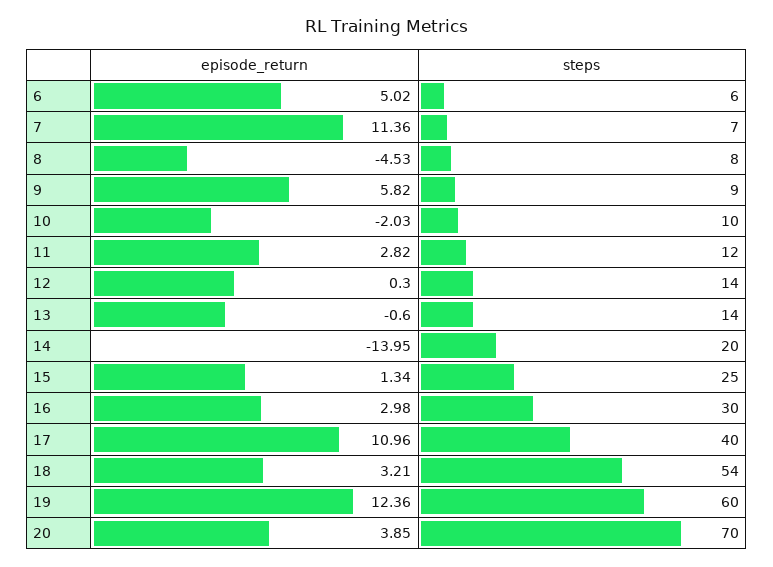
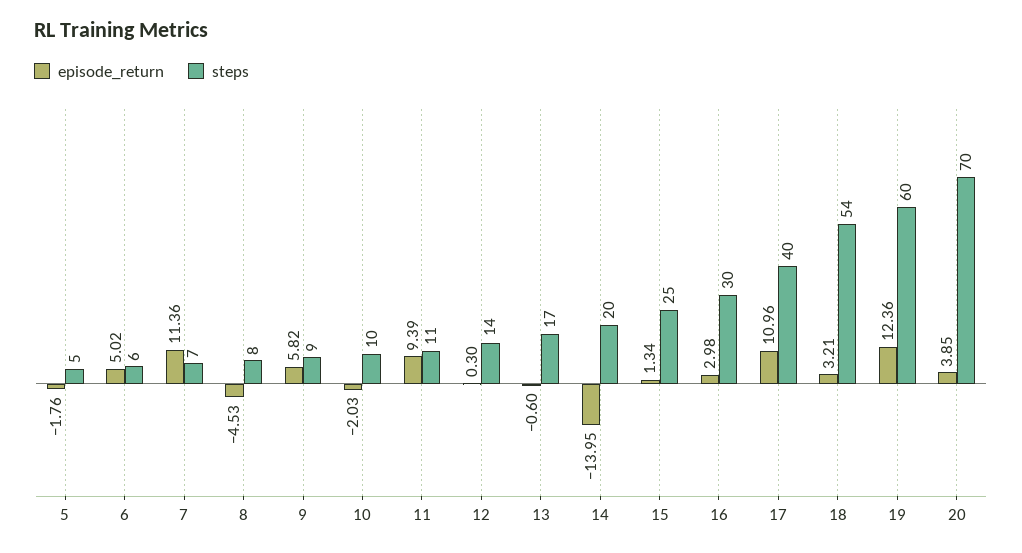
episode_return, 11: 2.82 -> 9.39
steps, 11: 12 -> 11
steps, 13: 14 -> 17
episode_return, 5: none -> -1.76
steps, 5: none -> 5

